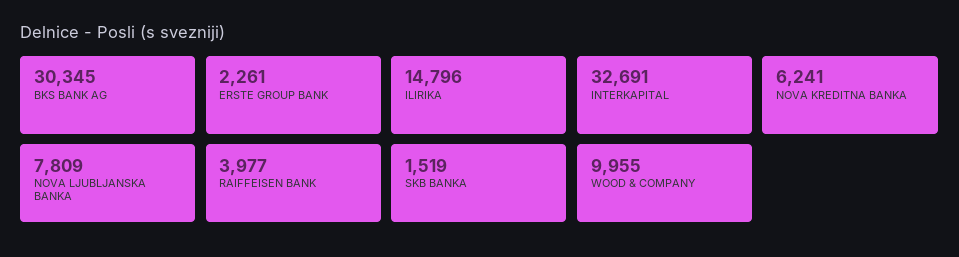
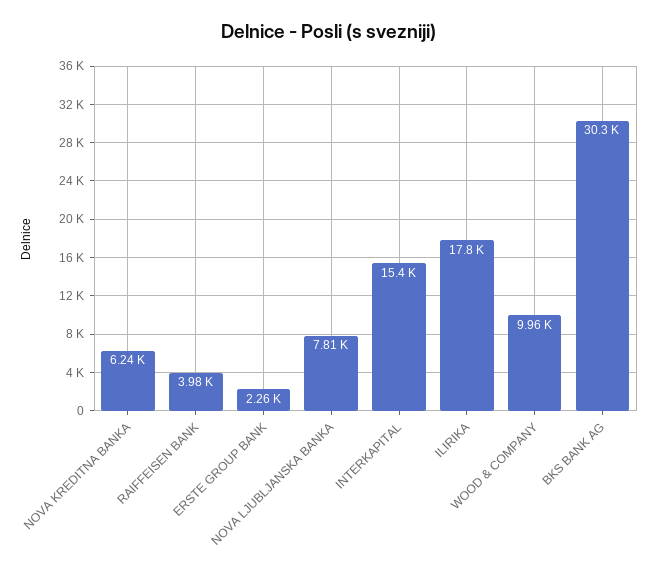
ILIRIKA: 14796 -> 17800
INTERKAPITAL: 32691 -> 15400
SKB BANKA: 1519 -> none

